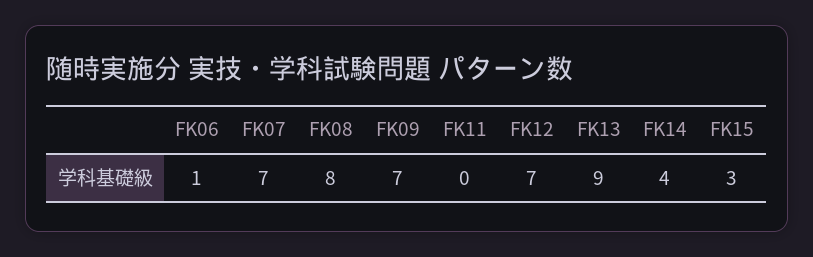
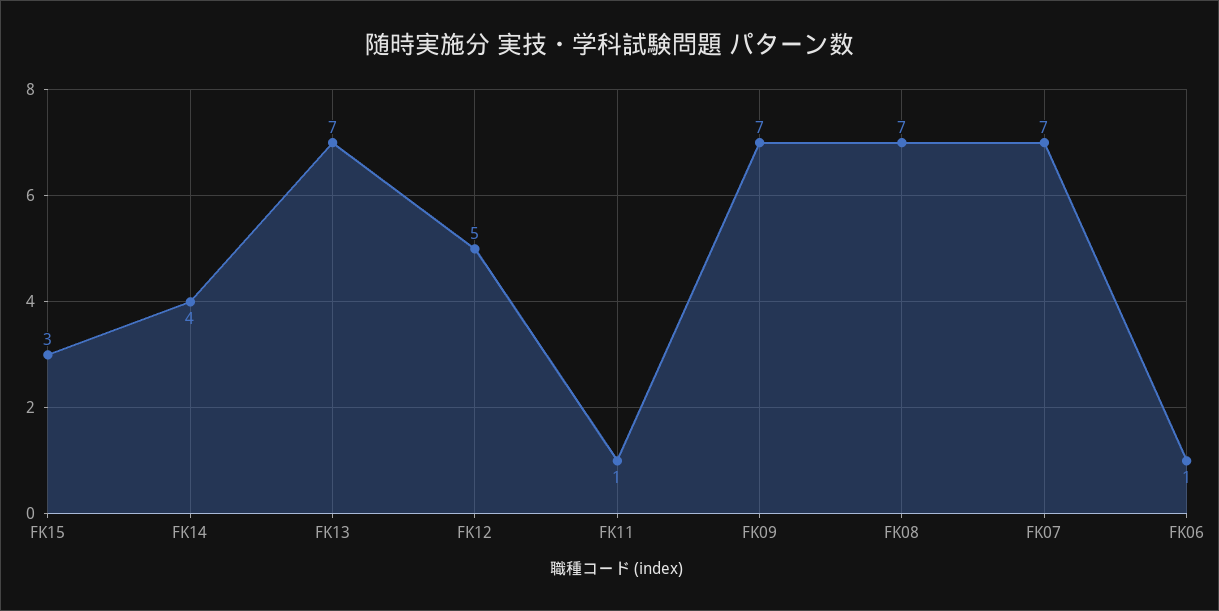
FK08: 8 -> 7
FK11: 0 -> 1
FK12: 7 -> 5
FK13: 9 -> 7

